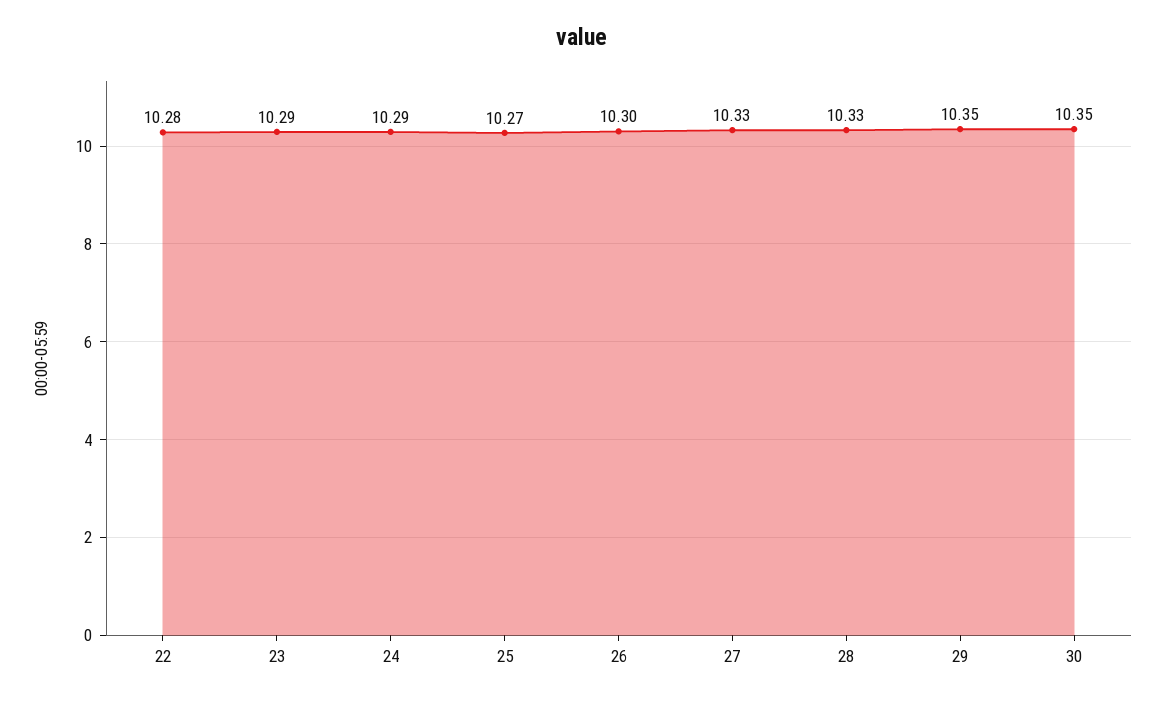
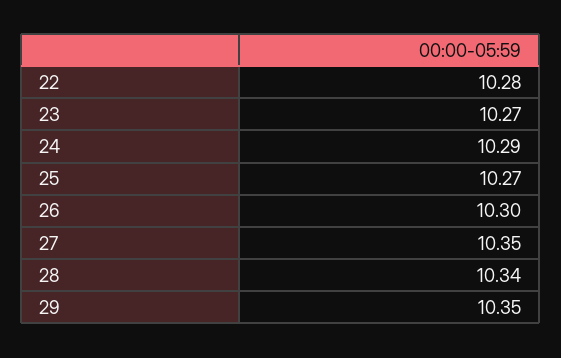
23: 10.29 -> 10.27
27: 10.33 -> 10.35
28: 10.33 -> 10.34
30: 10.35 -> none

